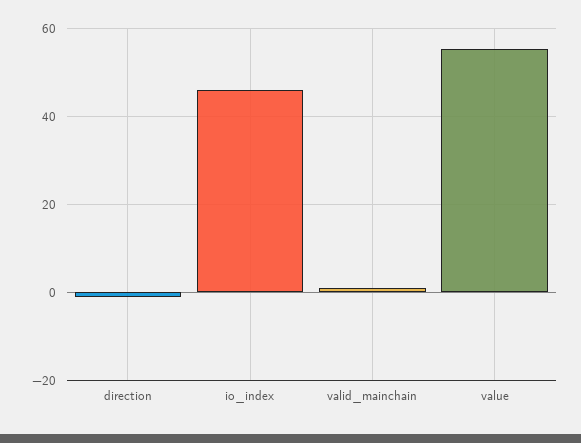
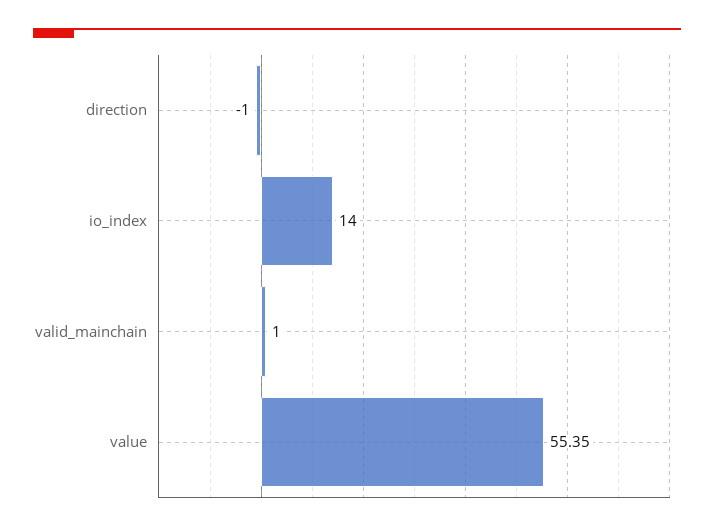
io_index: 46 -> 14

